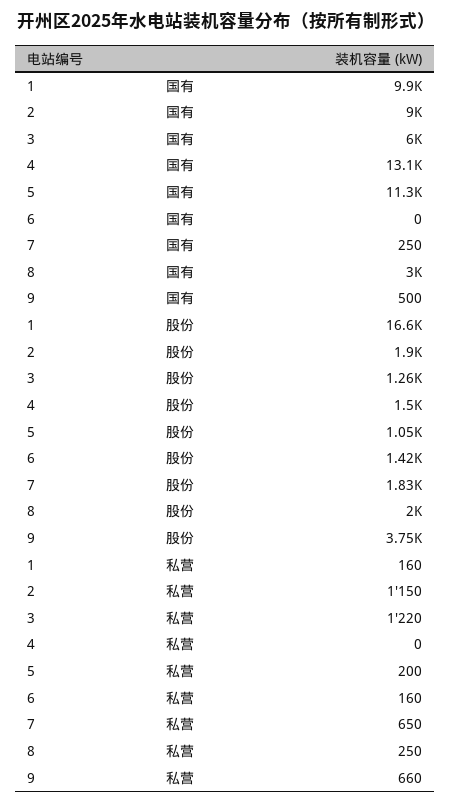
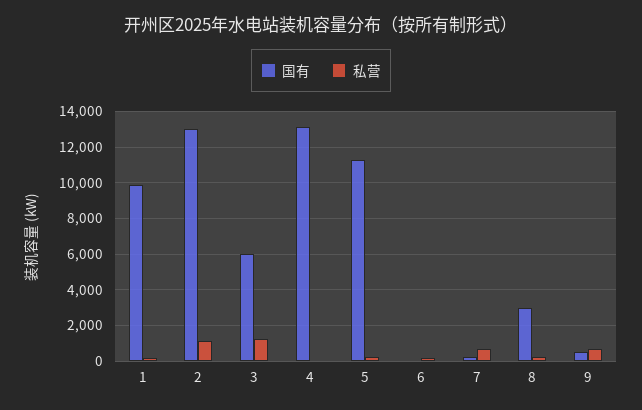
国有, 2: 9000 -> 13000
股份, 1: 16600 -> none
股份, 2: 1900 -> none
股份, 3: 1260 -> none
股份, 4: 1500 -> none
股份, 5: 1050 -> none
股份, 6: 1420 -> none
股份, 7: 1830 -> none
股份, 8: 2000 -> none
股份, 9: 3750 -> none

